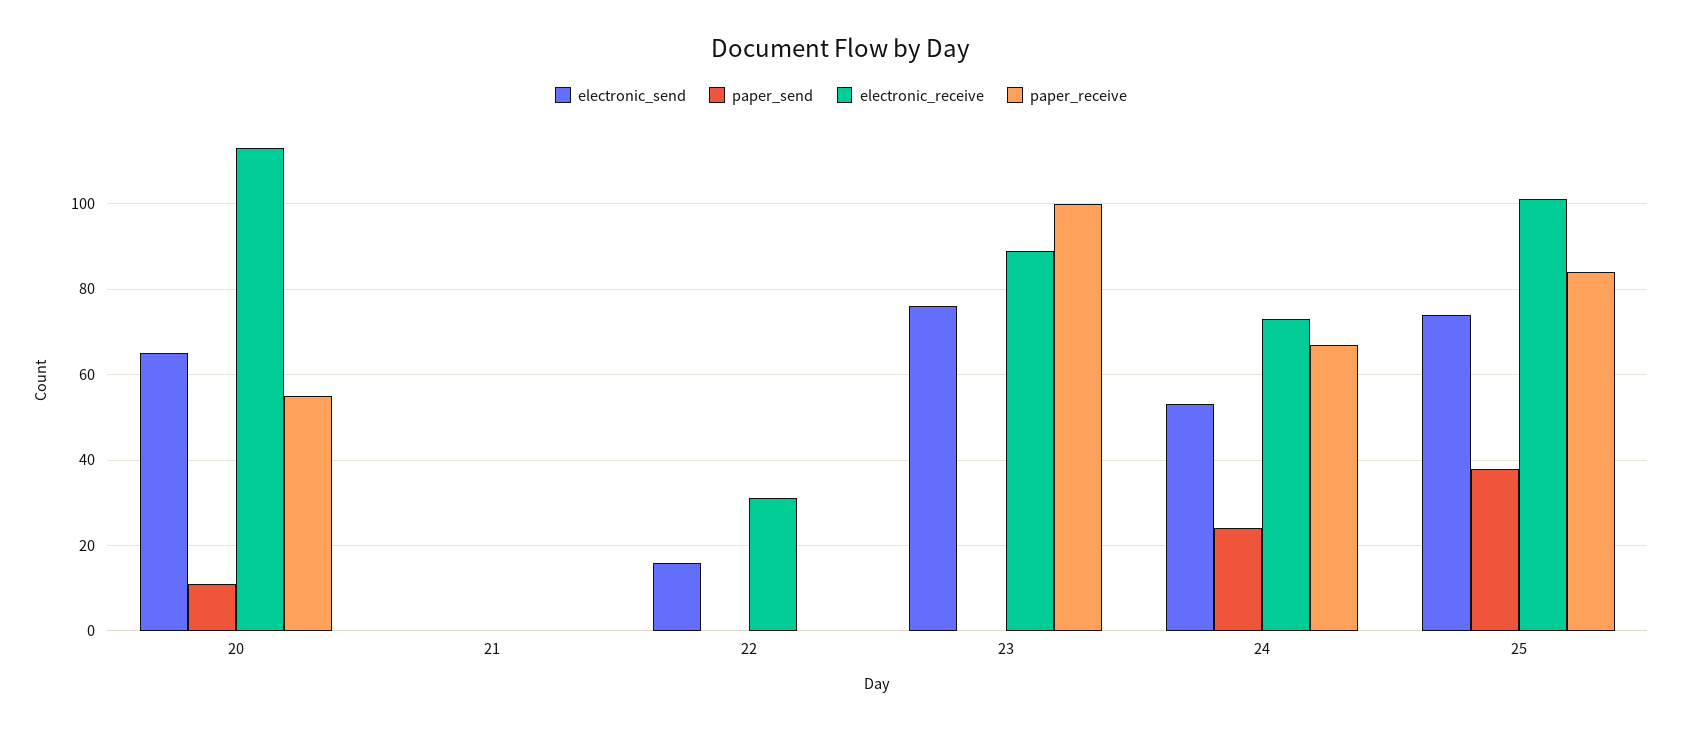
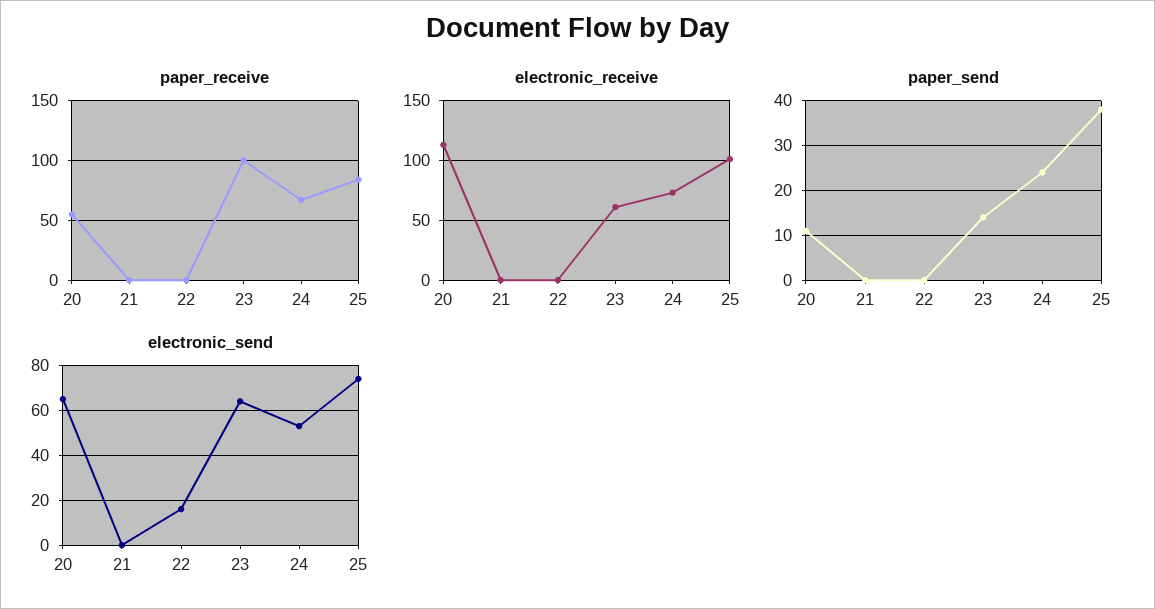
electronic_receive, 22: 30 -> 0
electronic_send, 23: 75 -> 65
paper_send, 23: 0 -> 15
electronic_receive, 23: 90 -> 60

